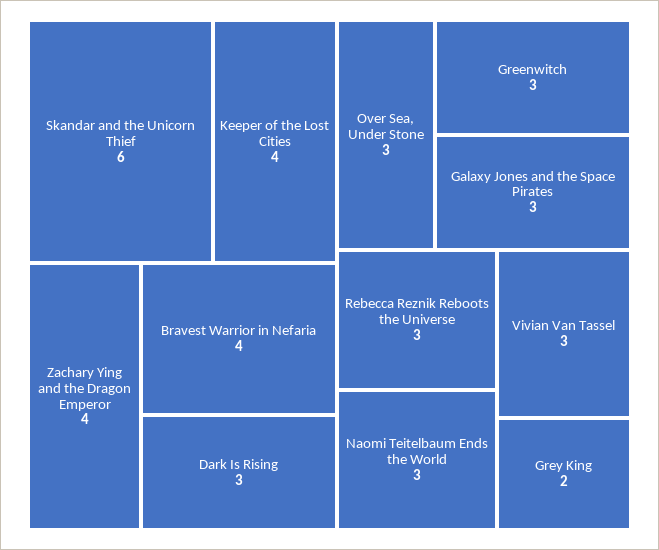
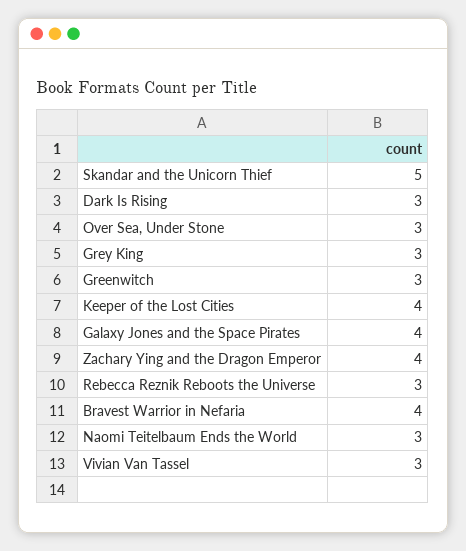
Skandar and the Unicorn Thief: 6 -> 5
Galaxy Jones and the Space Pirates: 3 -> 4
Grey King: 2 -> 3

